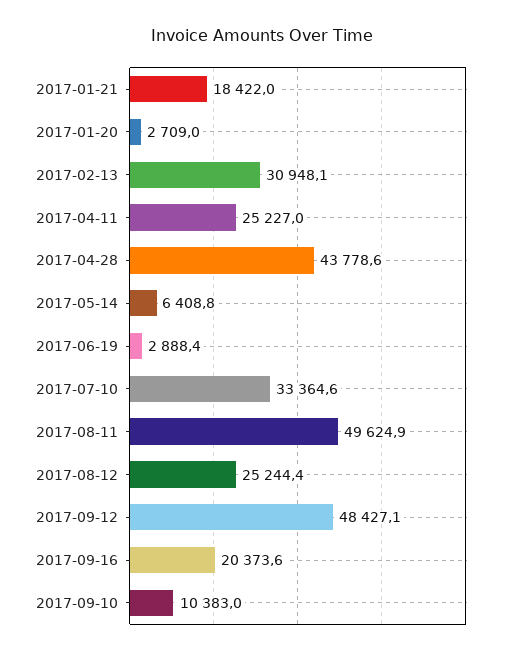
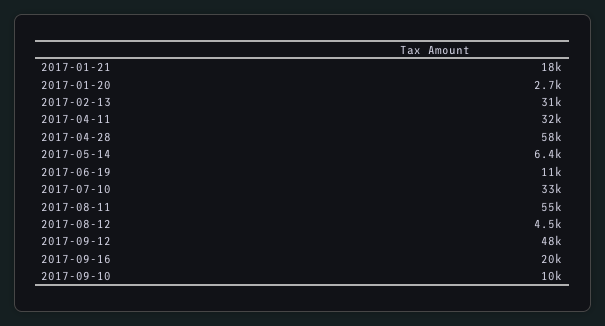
2017-04-11: 25227 -> 32000
2017-04-28: 43778.6 -> 58000
2017-06-19: 2888.4 -> 11000
2017-08-11: 49624.9 -> 55000
2017-08-12: 25244.4 -> 4500

